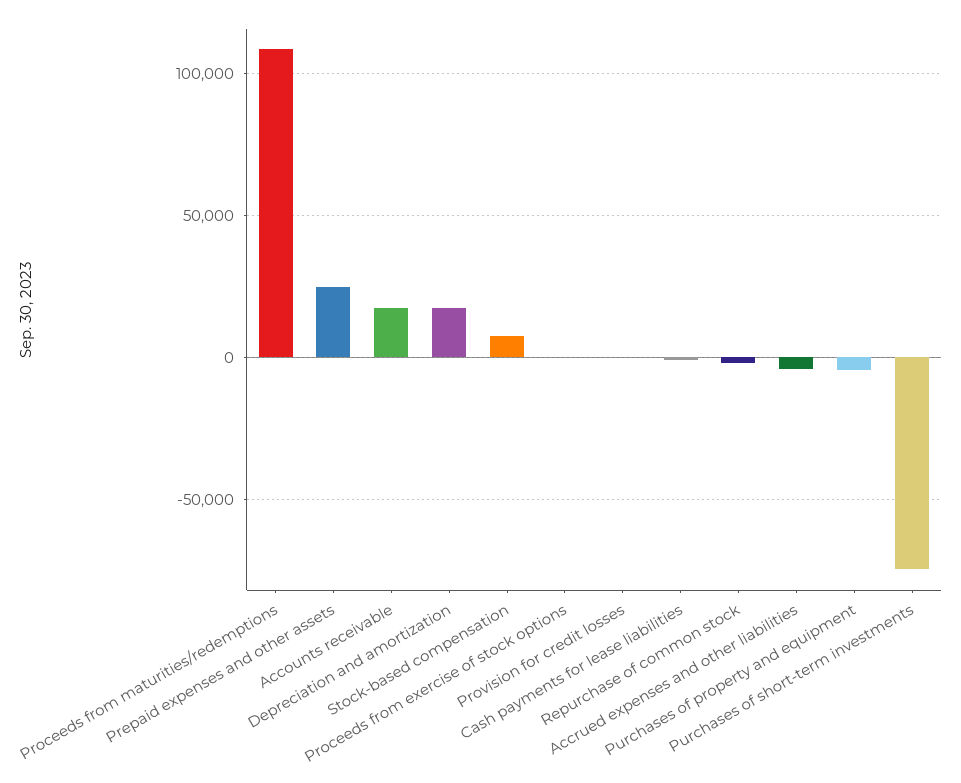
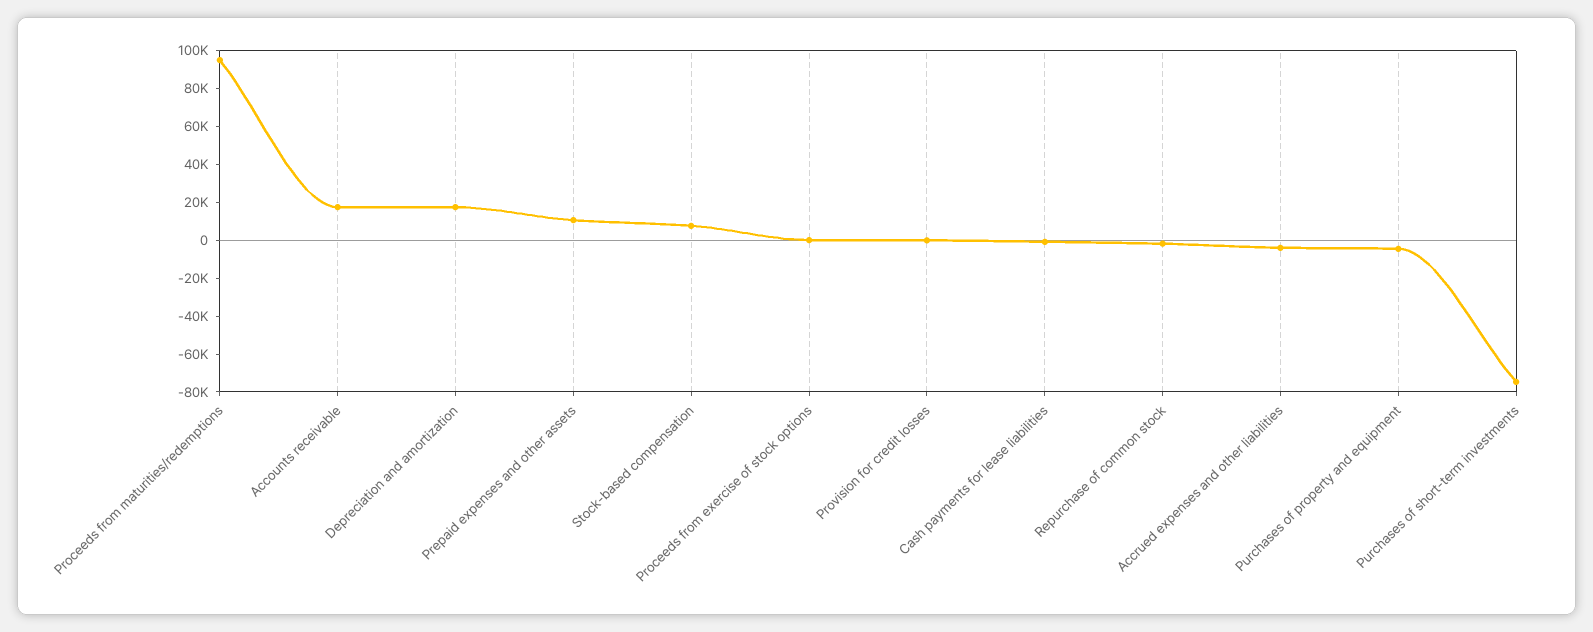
Proceeds from maturities/redemptions: 110000 -> 95000
Prepaid expenses and other assets: 25000 -> 10000

